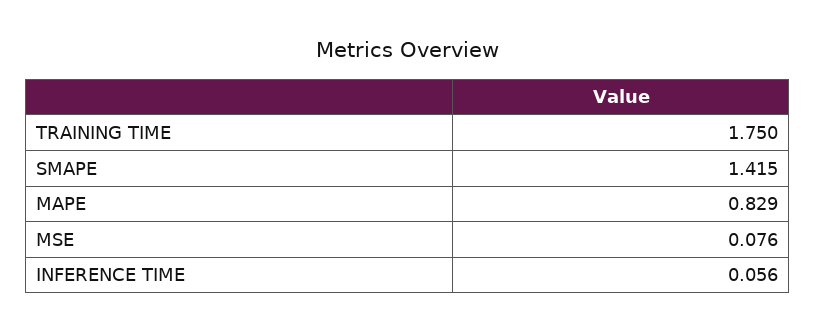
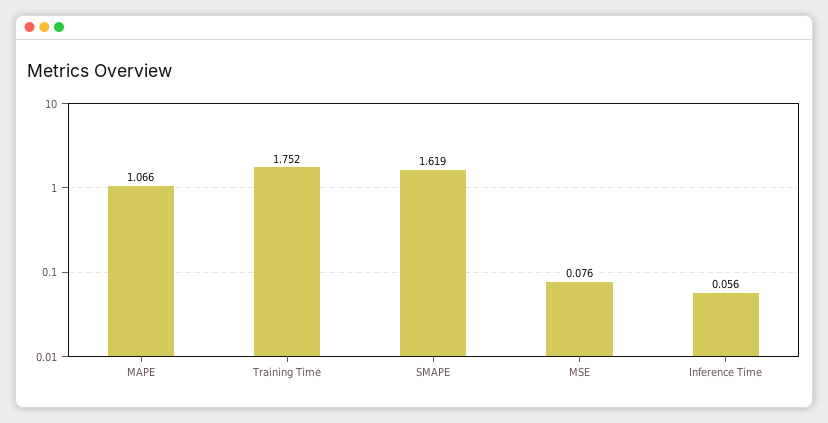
TRAINING TIME: 1.75 -> 1.752
SMAPE: 1.415 -> 1.619
MAPE: 0.829 -> 1.066

